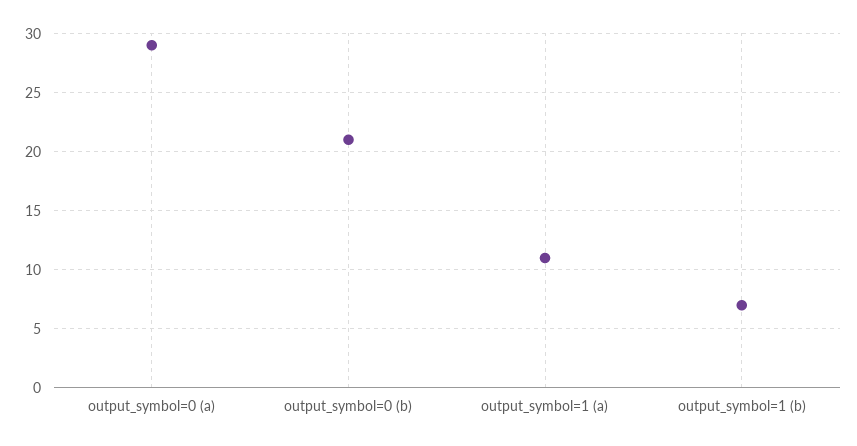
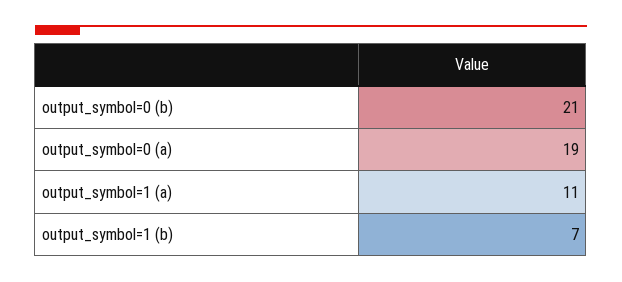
output_symbol=0 (a): 29 -> 19

